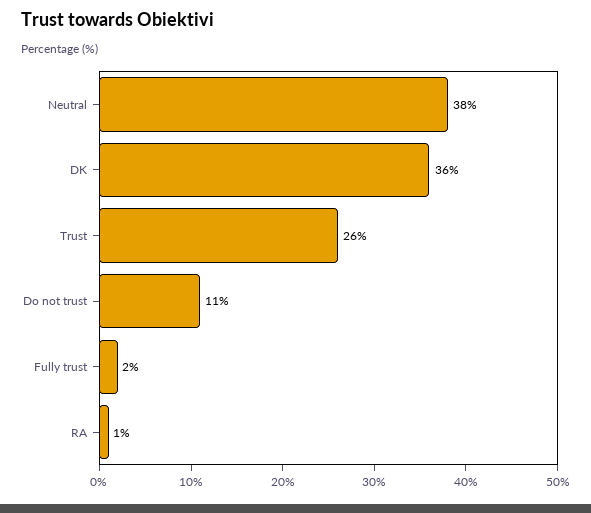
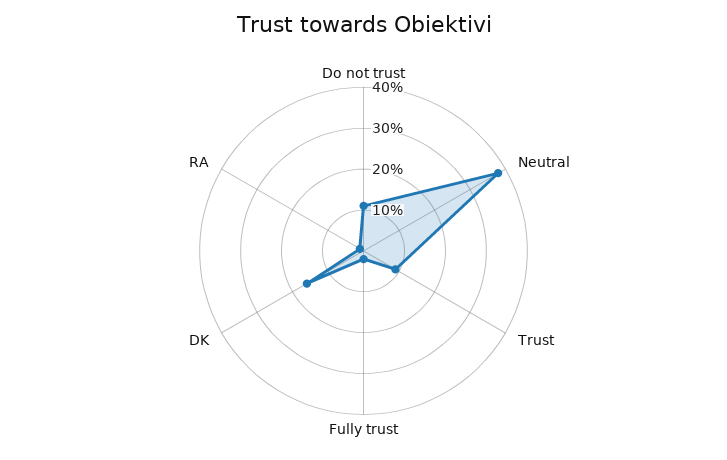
DK: 36 -> 15
Trust: 26 -> 10

